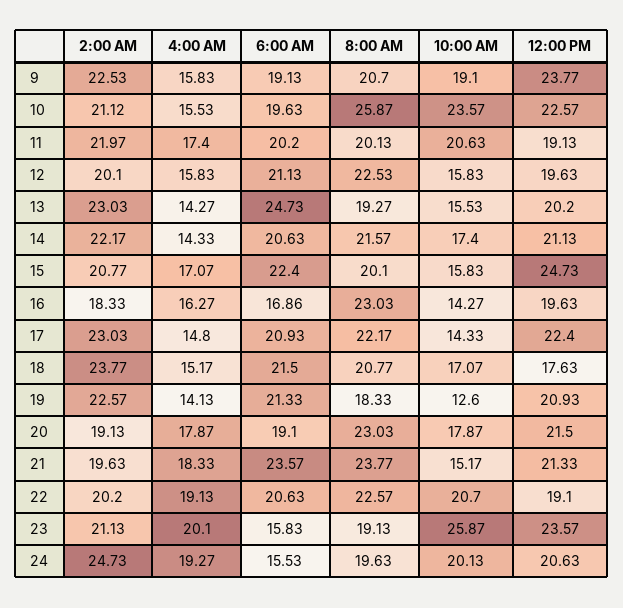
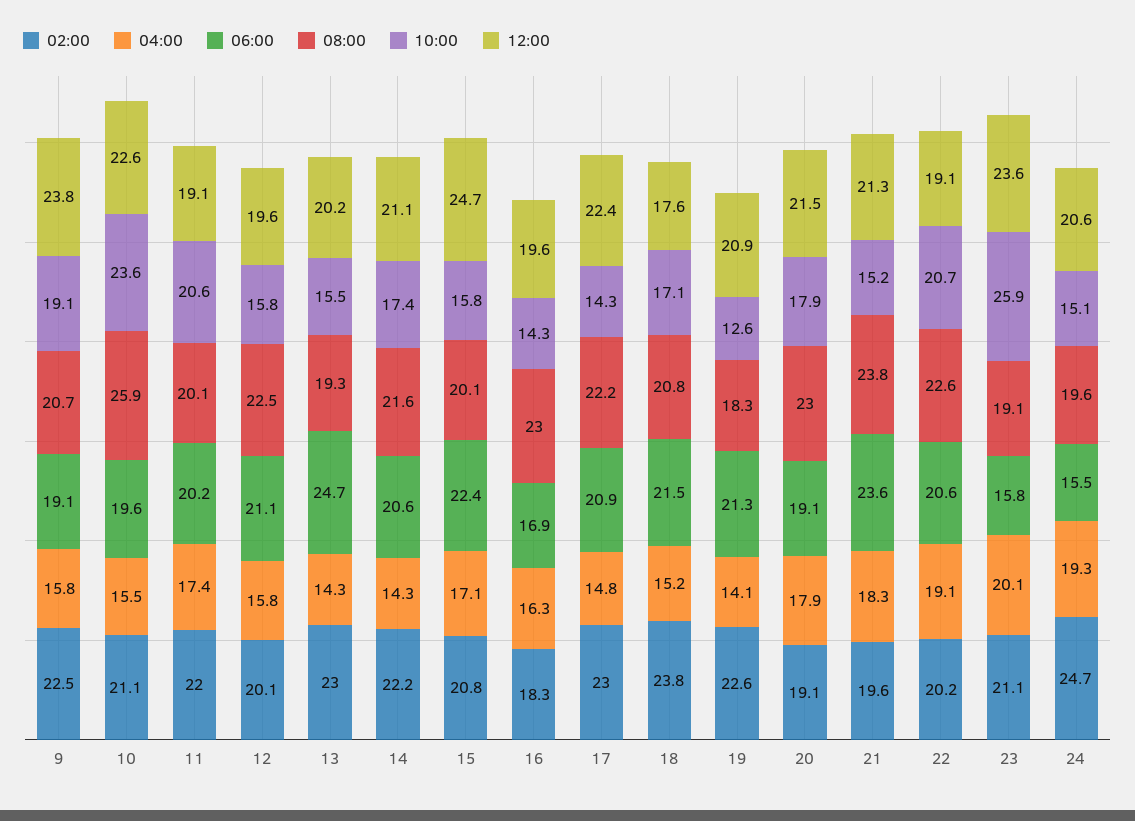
10:00 AM, 24: 20.13 -> 15.1

